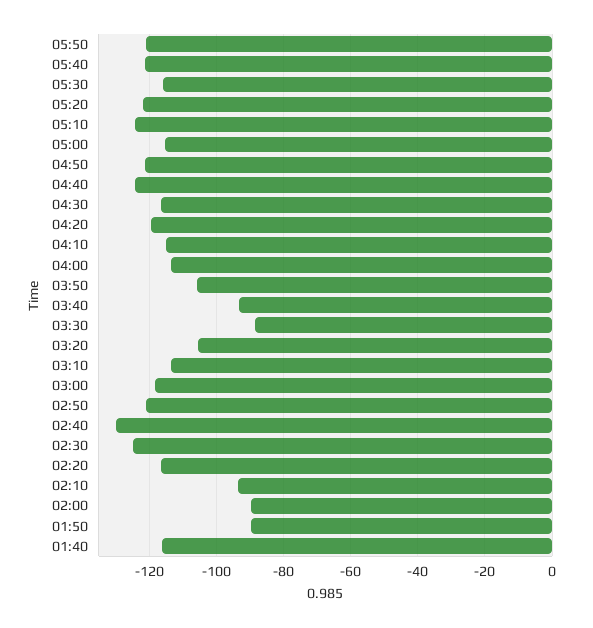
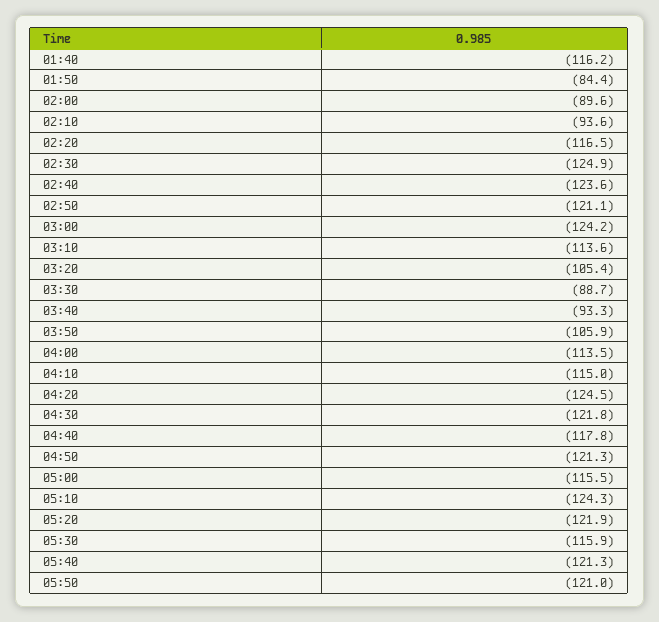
04:40: -124 -> -117.8
04:30: -116 -> -121.8
04:20: -120 -> -124.5
03:00: -118 -> -124.2
02:40: -130 -> -123.6
01:50: -90 -> -84.4

